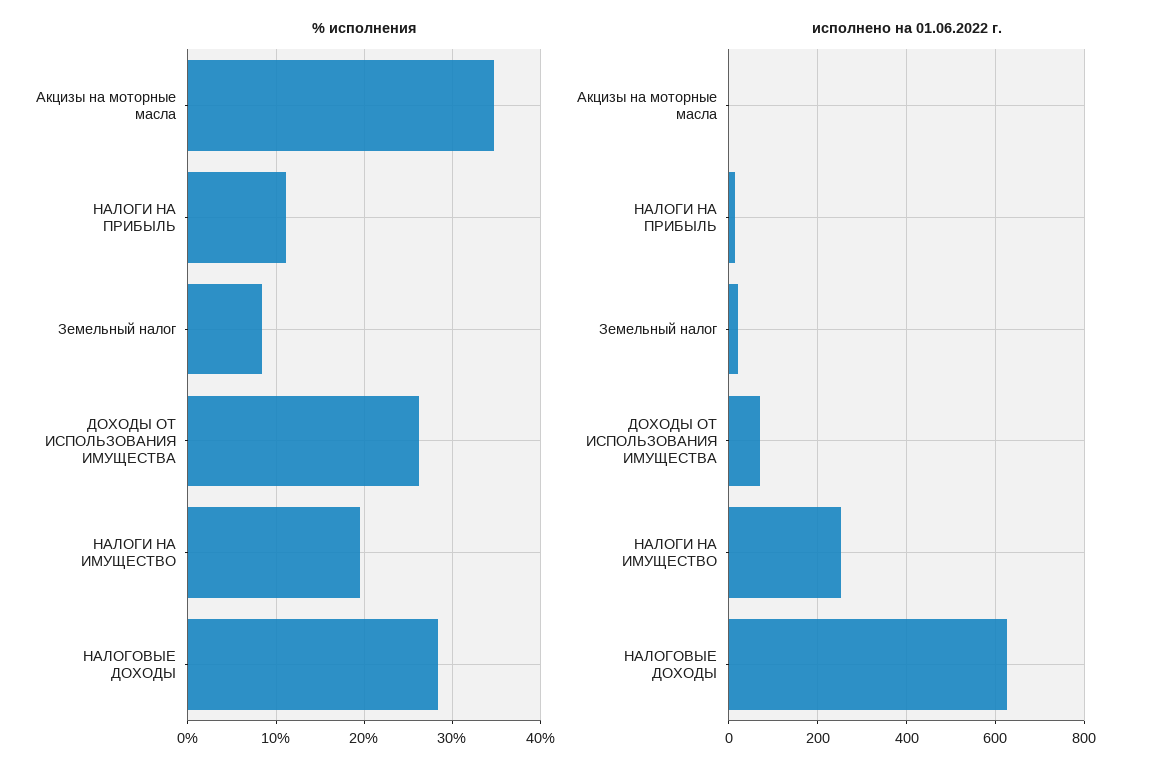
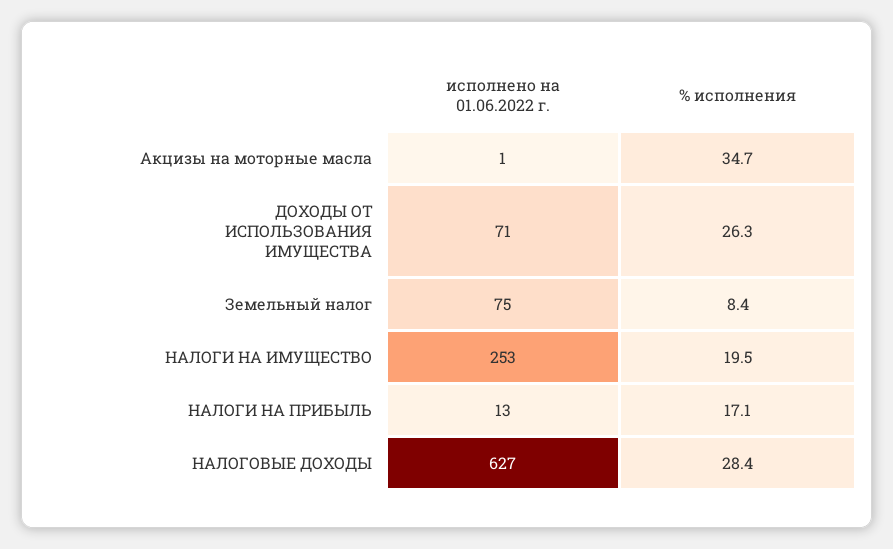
% исполнения, НАЛОГИ НА ПРИБЫЛЬ: 11 -> 17.1
исполнено на 01.06.2022 г., Земельный налог: 20 -> 75

